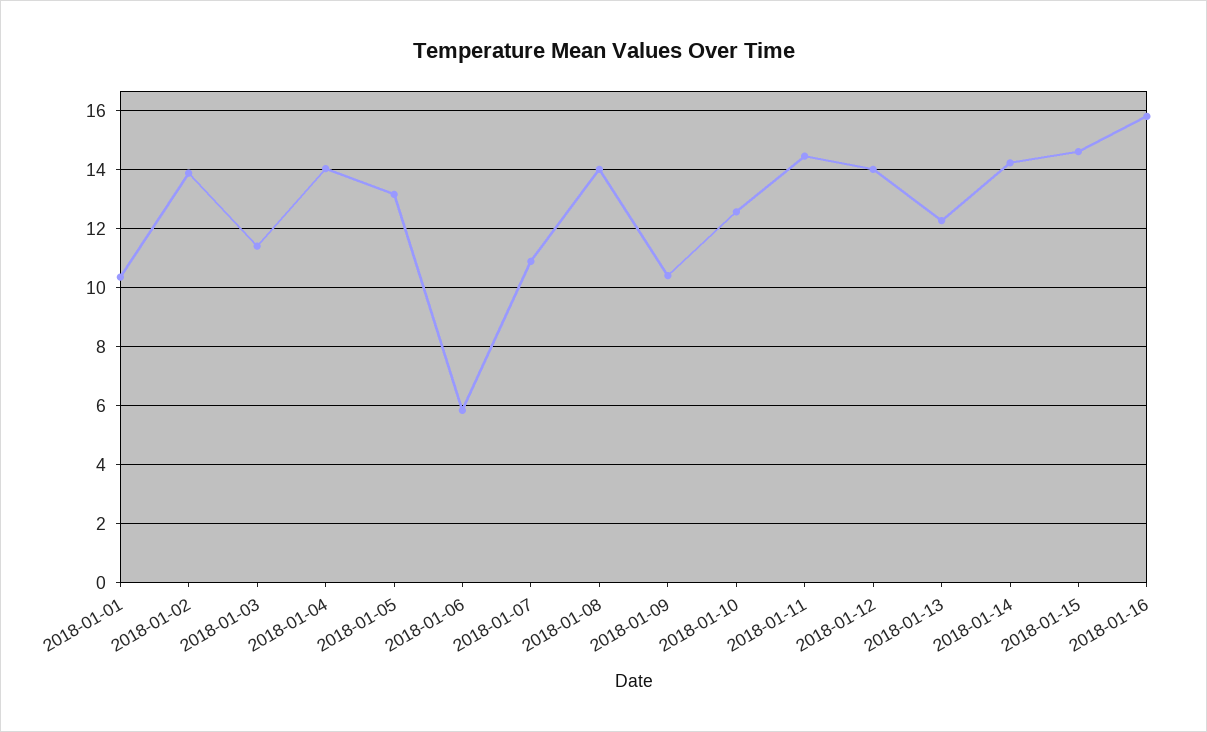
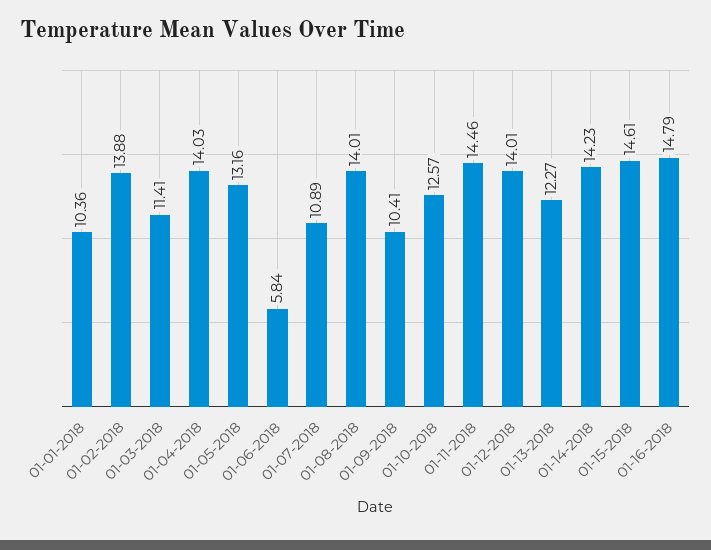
2018-01-16: 15.75 -> 14.79

